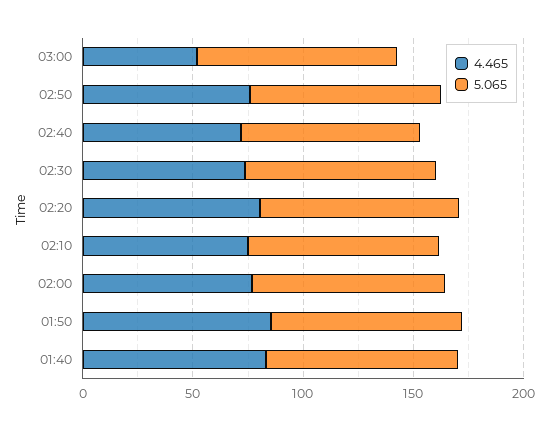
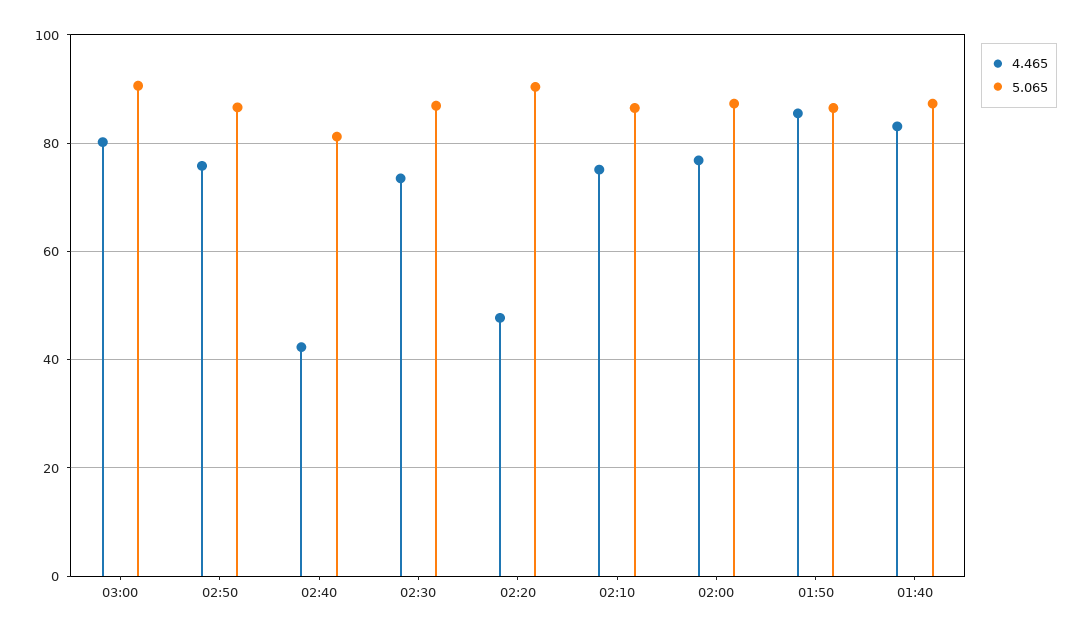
4.465, 03:00: 50 -> 80
4.465, 02:40: 70 -> 42
4.465, 02:20: 80 -> 48

